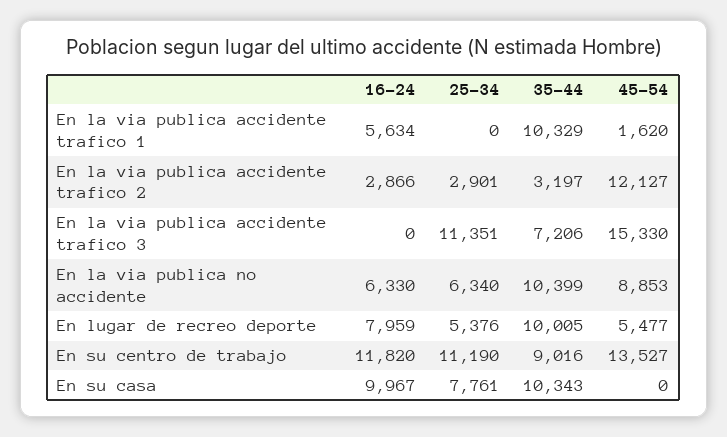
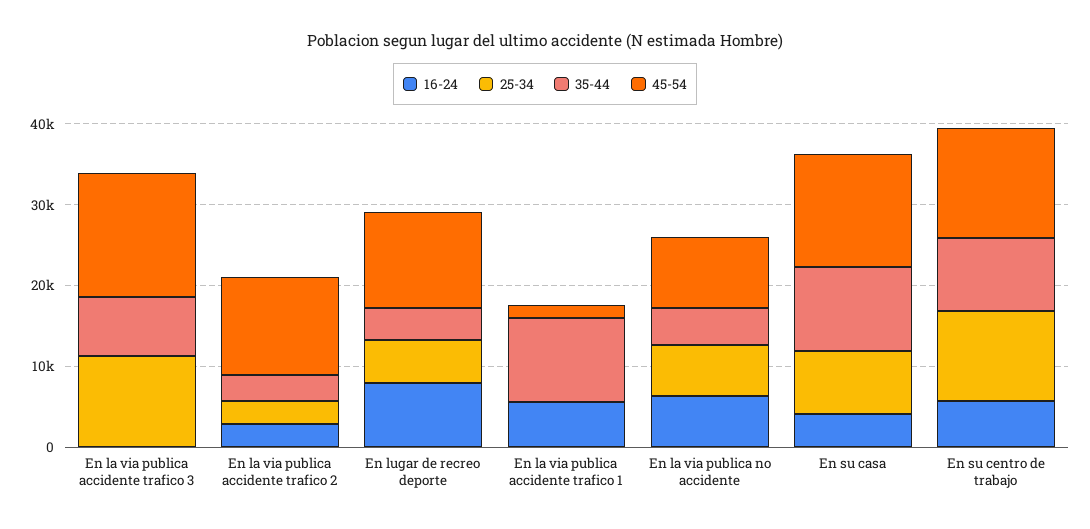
35-44, En la via publica no accidente: 10399 -> 4000
35-44, En lugar de recreo deporte: 10005 -> 4000
45-54, En lugar de recreo deporte: 5477 -> 12000
16-24, En su centro de trabajo: 11820 -> 6000
16-24, En su casa: 9967 -> 4000
45-54, En su casa: 0 -> 14000

